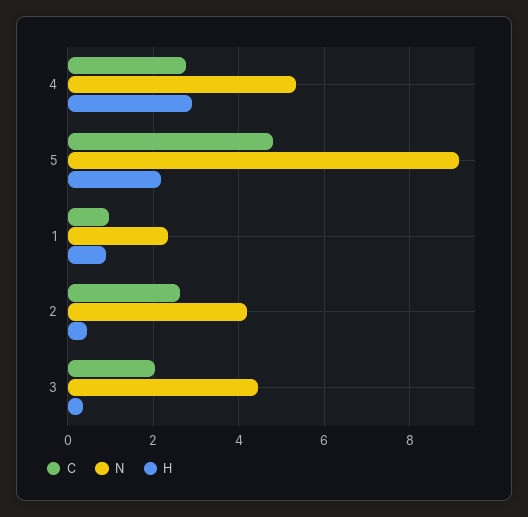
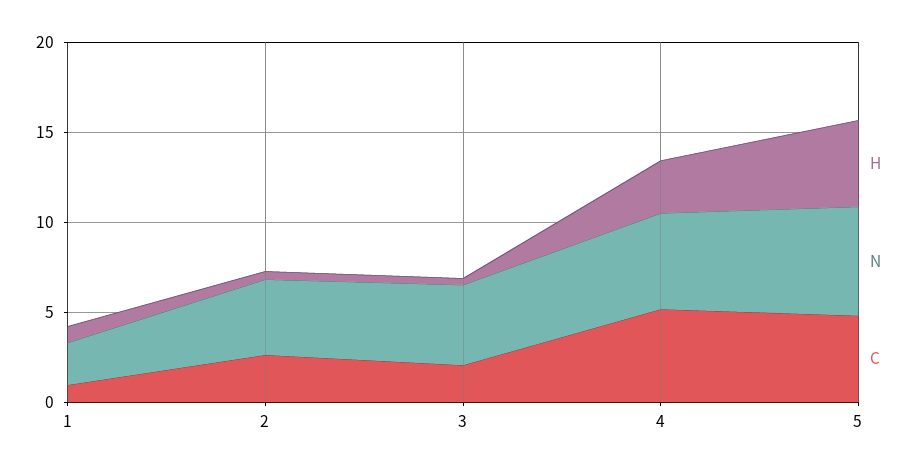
C, 4: 2.8 -> 5
N, 5: 9.2 -> 6
H, 5: 2.2 -> 5

